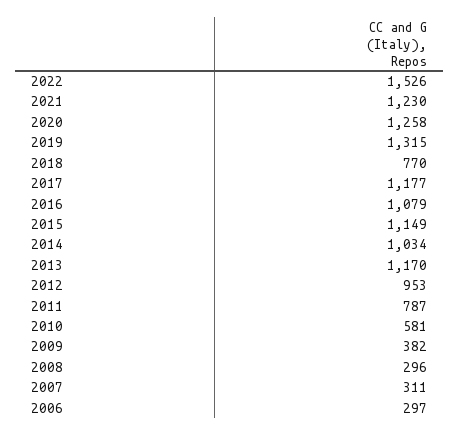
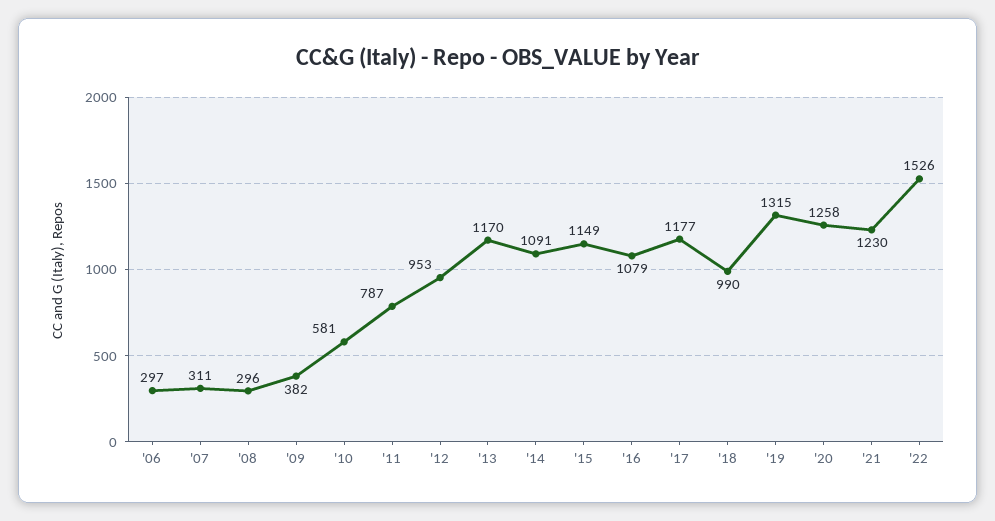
2018: 770 -> 990
2014: 1034 -> 1091

